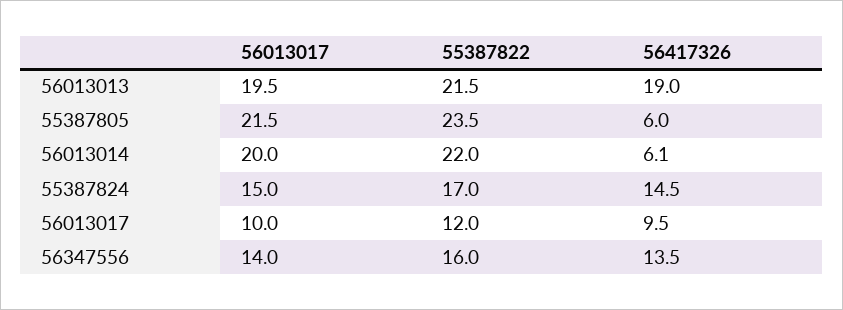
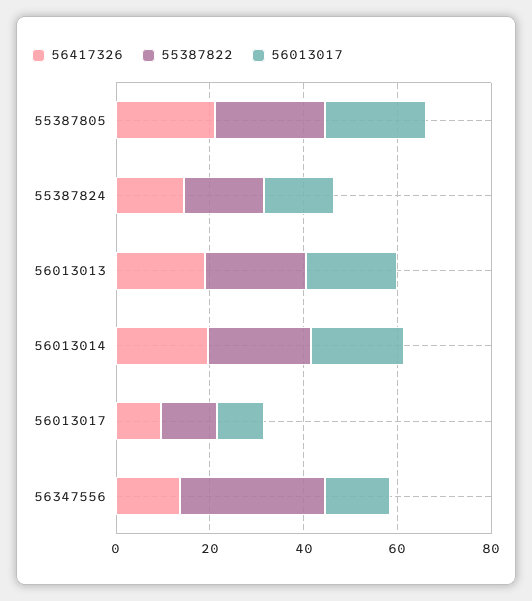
56417326, 55387805: 6 -> 20
56417326, 56013014: 6.1 -> 20
55387822, 56347556: 16 -> 30

